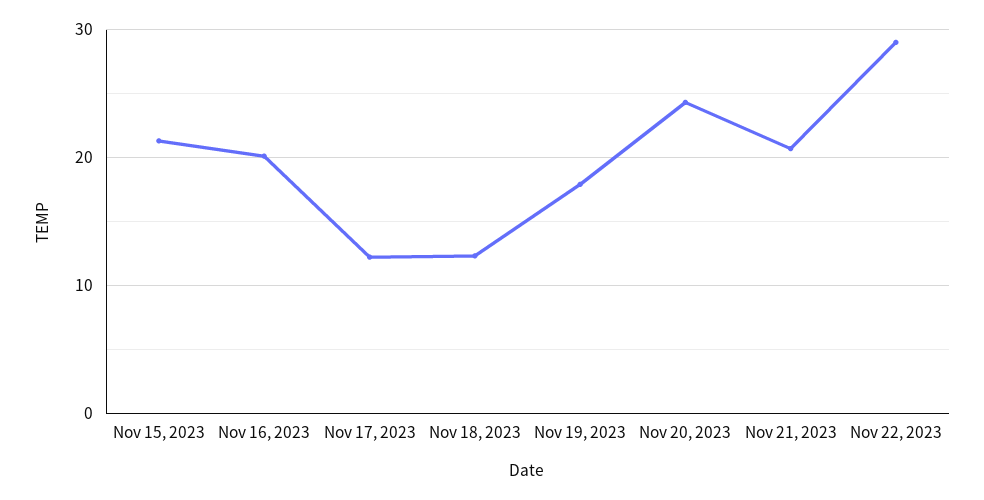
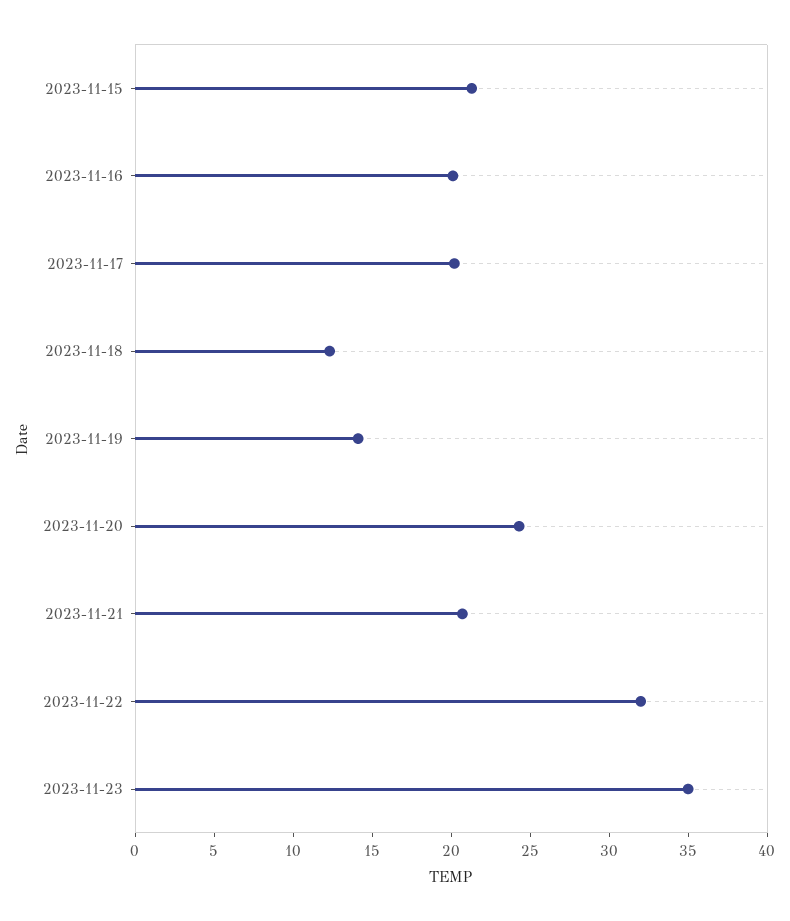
Nov 17, 2023: 12 -> 20
Nov 19, 2023: 18 -> 14
Nov 22, 2023: 29 -> 32
2023-11-23: none -> 35

